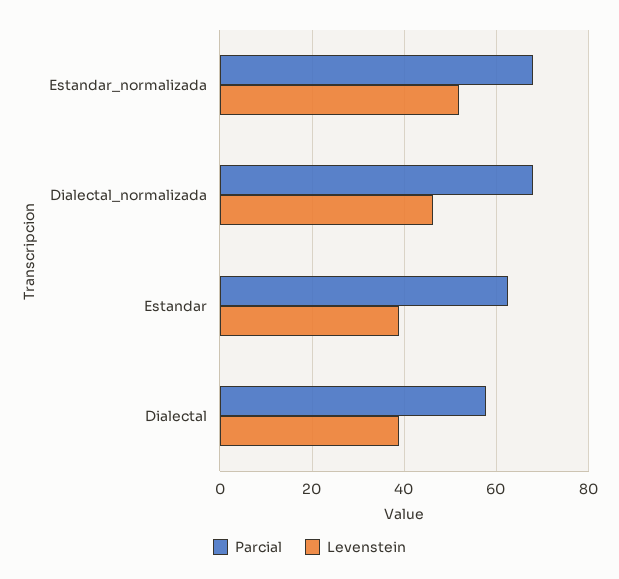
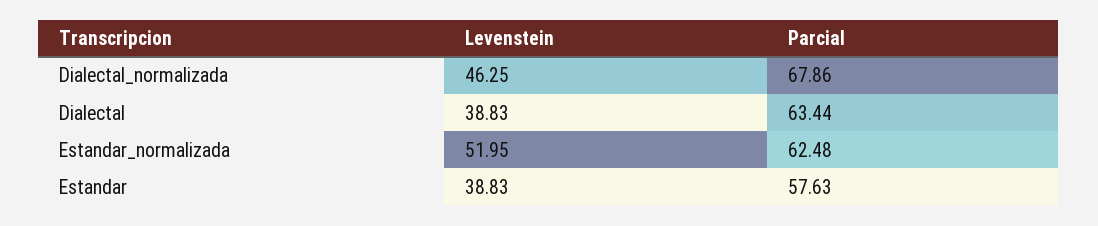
Parcial, Estandar_normalizada: 68 -> 62.48
Parcial, Estandar: 62 -> 57.63
Parcial, Dialectal: 58 -> 63.44

